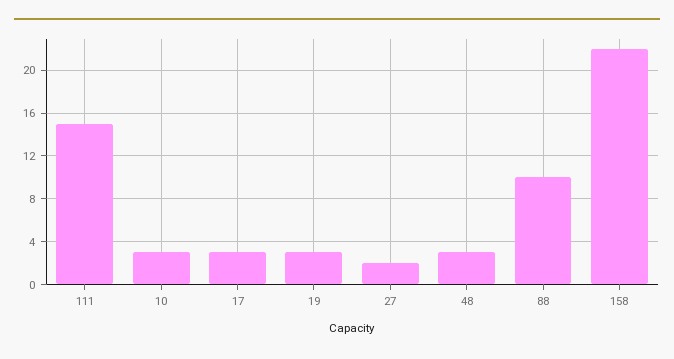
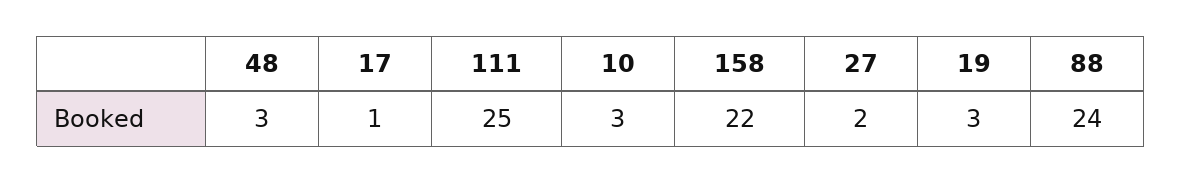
111: 15 -> 25
17: 3 -> 1
88: 10 -> 24

